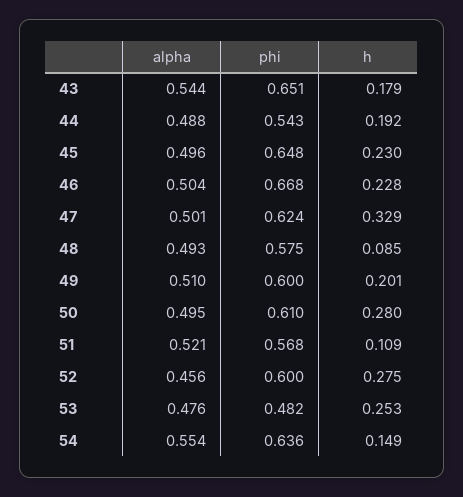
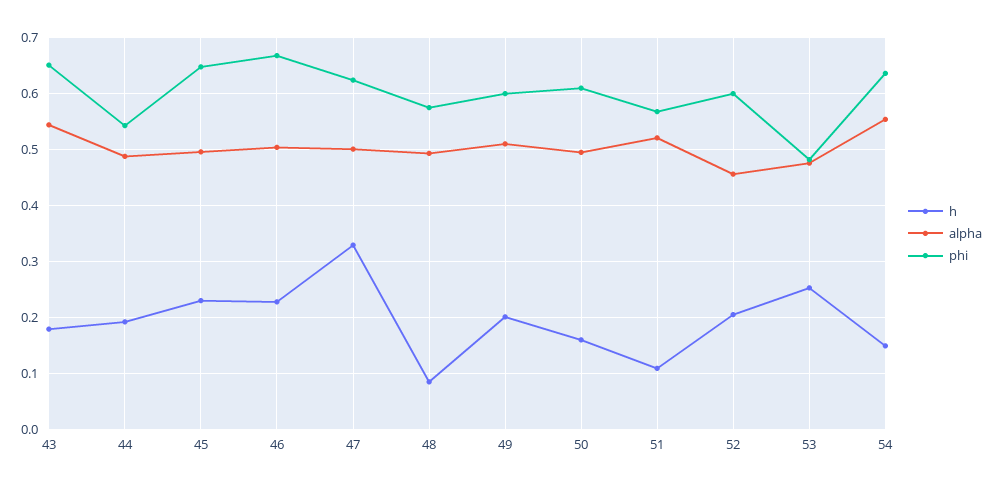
h, 50: 0.28 -> 0.16
h, 52: 0.275 -> 0.2

